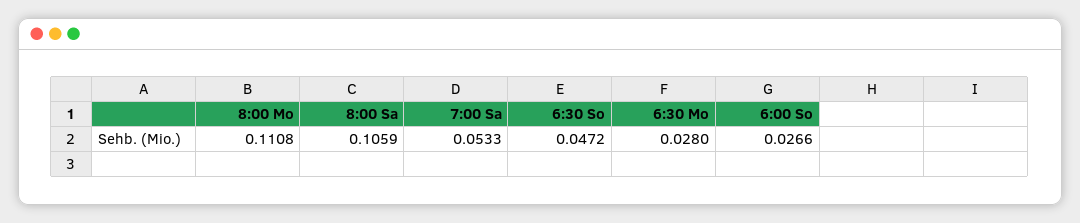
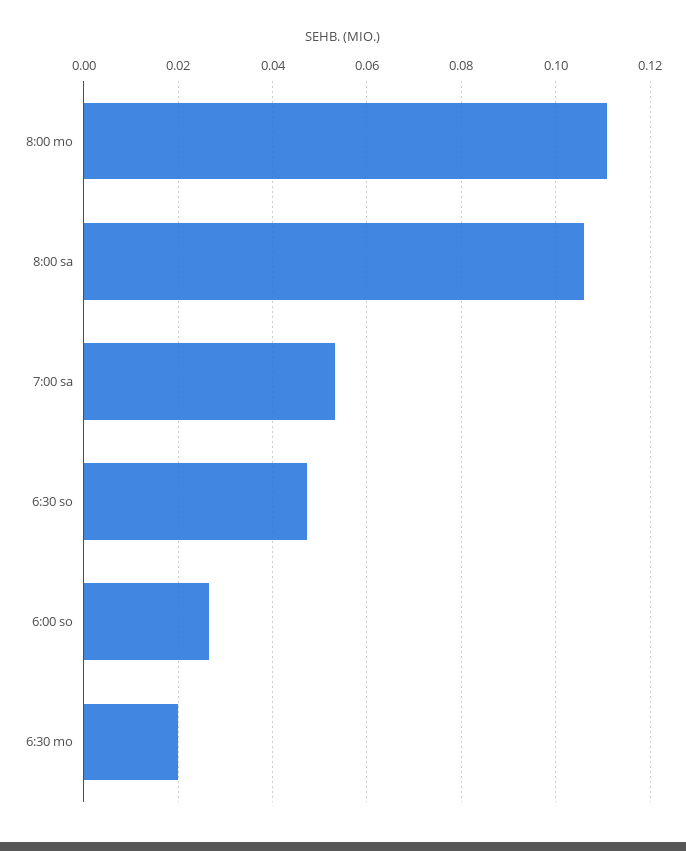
6:30 Mo: 0.028 -> 0.02

